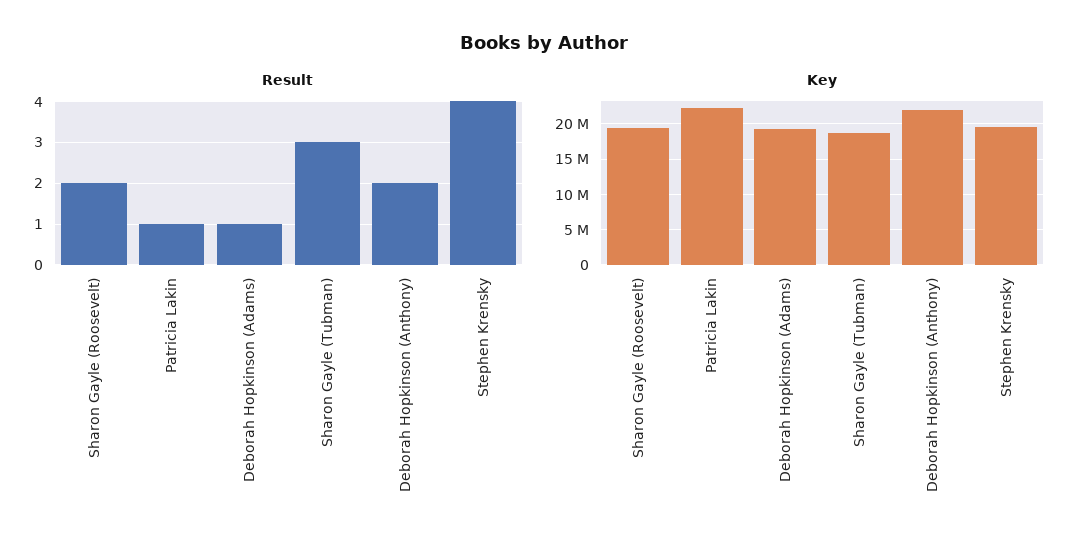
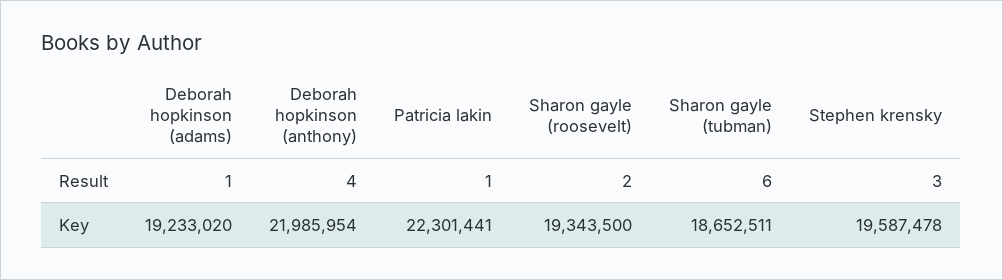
Result, Sharon Gayle (Tubman): 3 -> 6
Result, Deborah Hopkinson (Anthony): 2 -> 4
Result, Stephen Krensky: 4 -> 3

